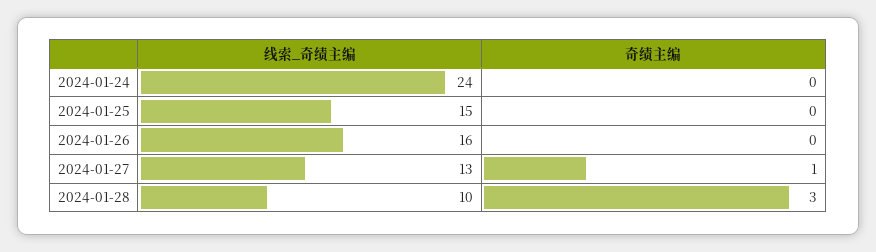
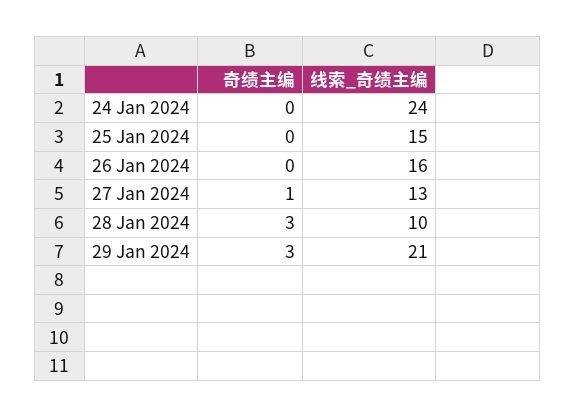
奇绩主编, 29 Jan 2024: none -> 3
线索_奇绩主编, 29 Jan 2024: none -> 21

